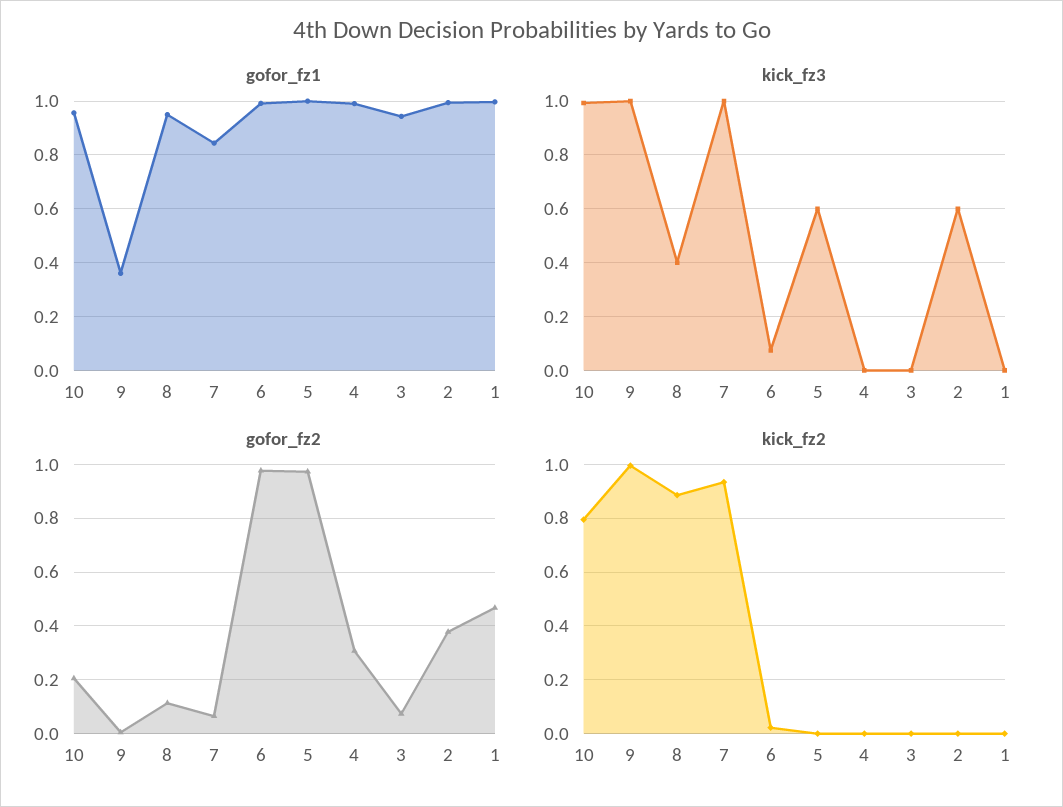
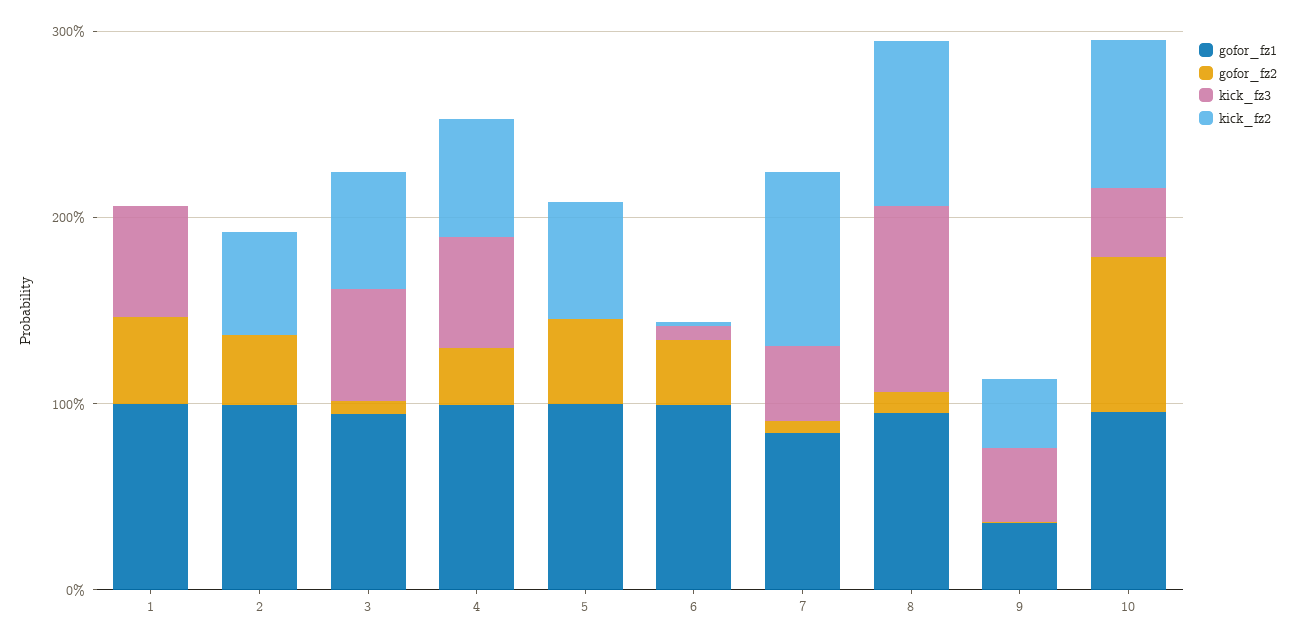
kick_fz3, 10: 1 -> 0.4
kick_fz3, 9: 1 -> 0.4
kick_fz3, 8: 0.4 -> 1
kick_fz3, 7: 1 -> 0.4
kick_fz3, 5: 0.6 -> 0
kick_fz3, 4: 0 -> 0.6
kick_fz3, 3: 0 -> 0.6
kick_fz3, 2: 0.6 -> 0
kick_fz3, 1: 0 -> 0.6
gofor_fz2, 10: 0.2 -> 0.8
gofor_fz2, 6: 0.975 -> 0.4
gofor_fz2, 5: 0.975 -> 0.4
kick_fz2, 9: 1 -> 0.4
kick_fz2, 5: 0 -> 0.6
kick_fz2, 4: 0 -> 0.6
kick_fz2, 3: 0 -> 0.6
kick_fz2, 2: 0 -> 0.6

